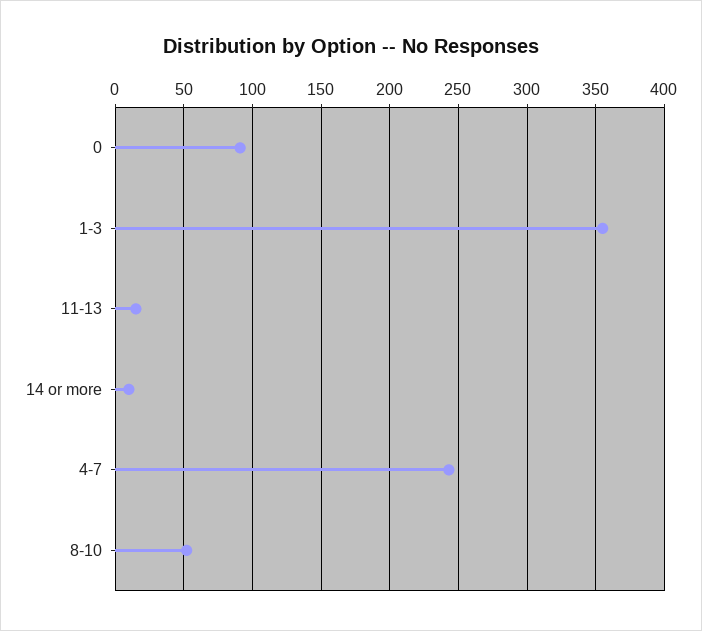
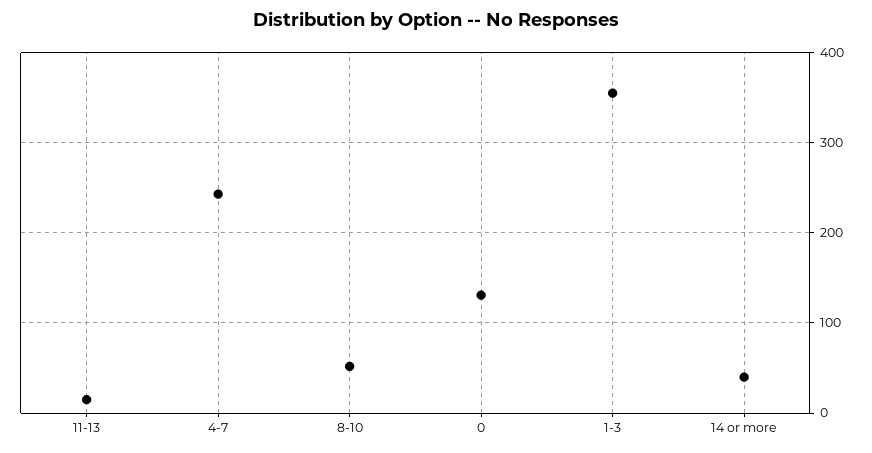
0: 90 -> 130
14 or more: 10 -> 40

